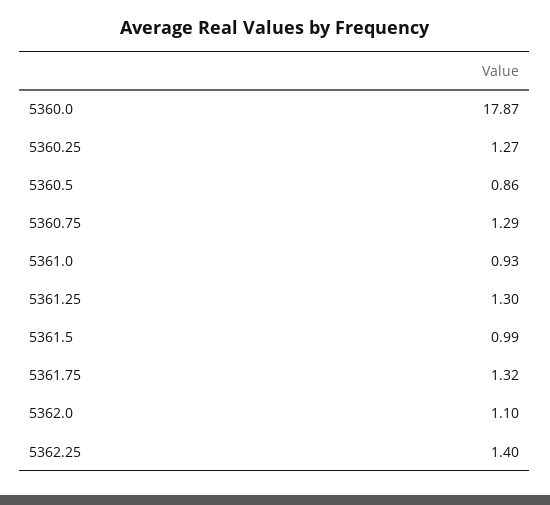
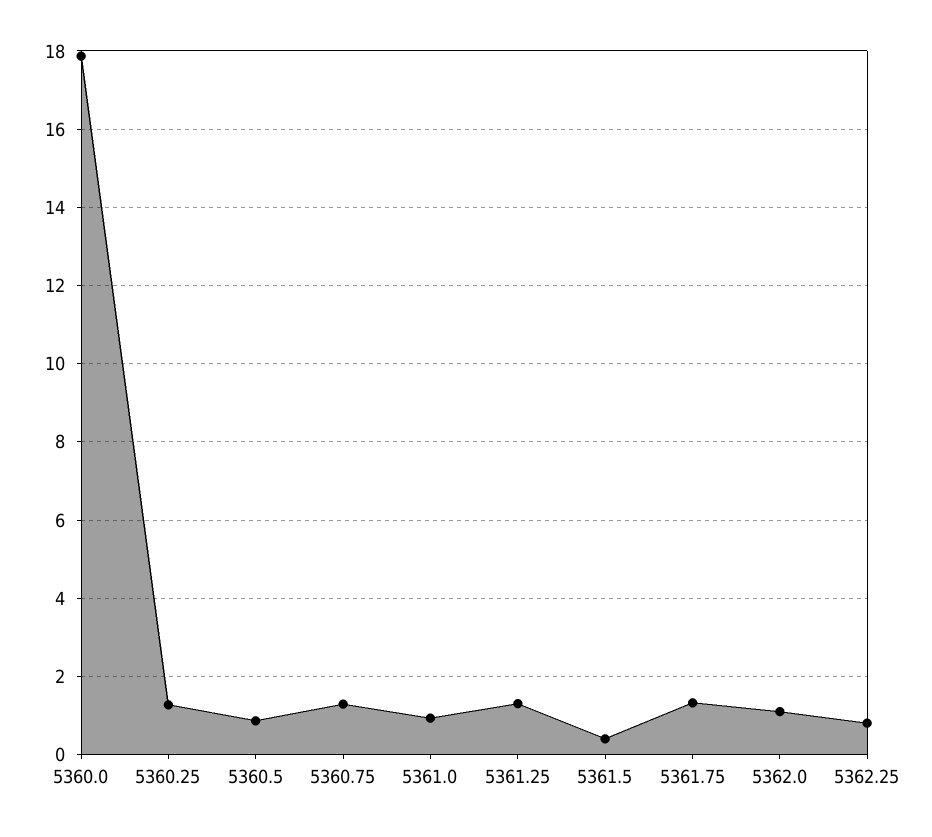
5361.5: 0.99 -> 0.4
5362.25: 1.4 -> 0.8

